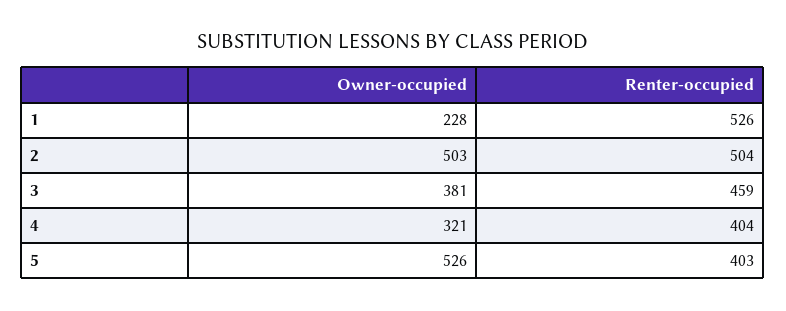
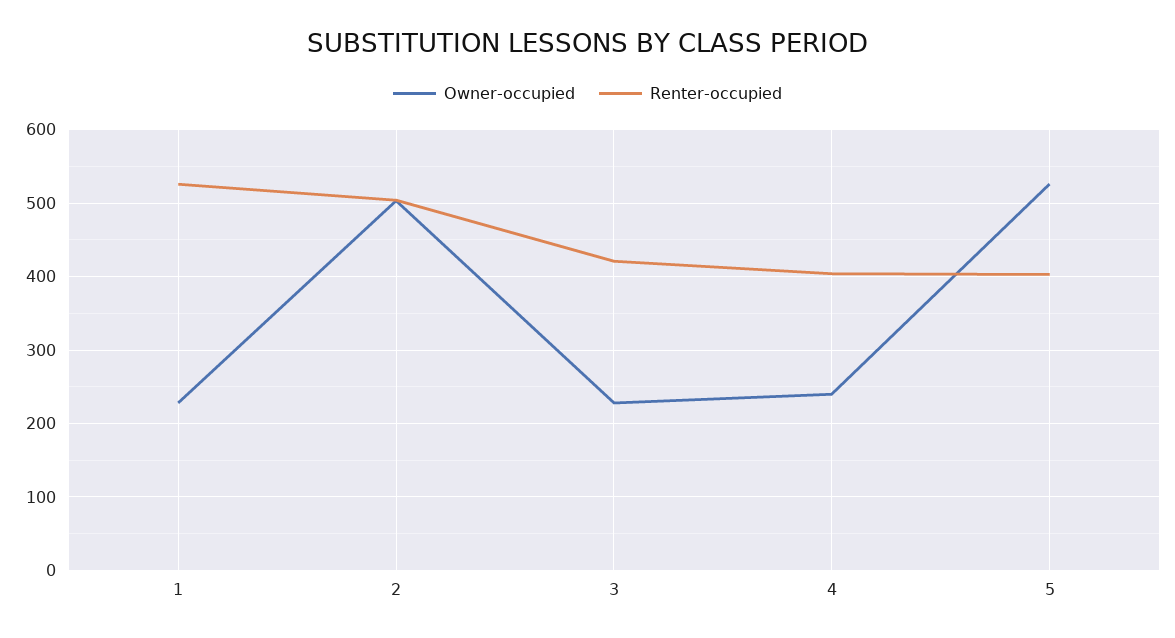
Owner-occupied, 3: 381 -> 230
Renter-occupied, 3: 459 -> 420
Owner-occupied, 4: 321 -> 240

